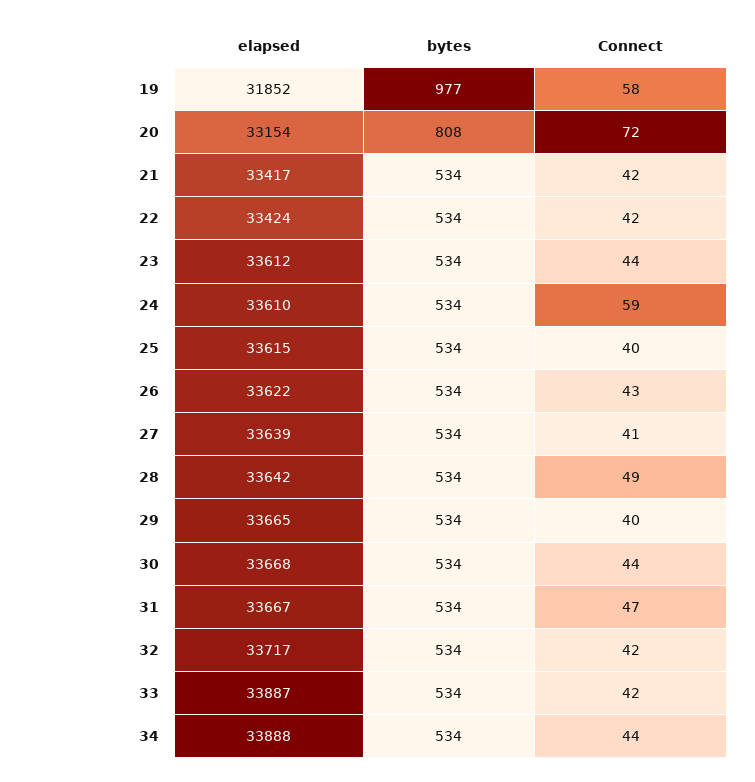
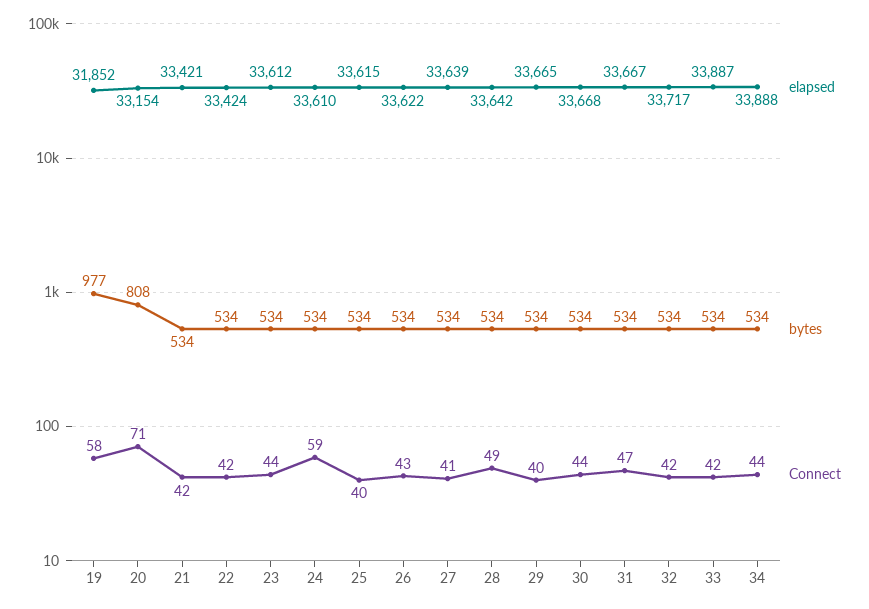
Connect, 20: 72 -> 71
elapsed, 21: 33417 -> 33421

